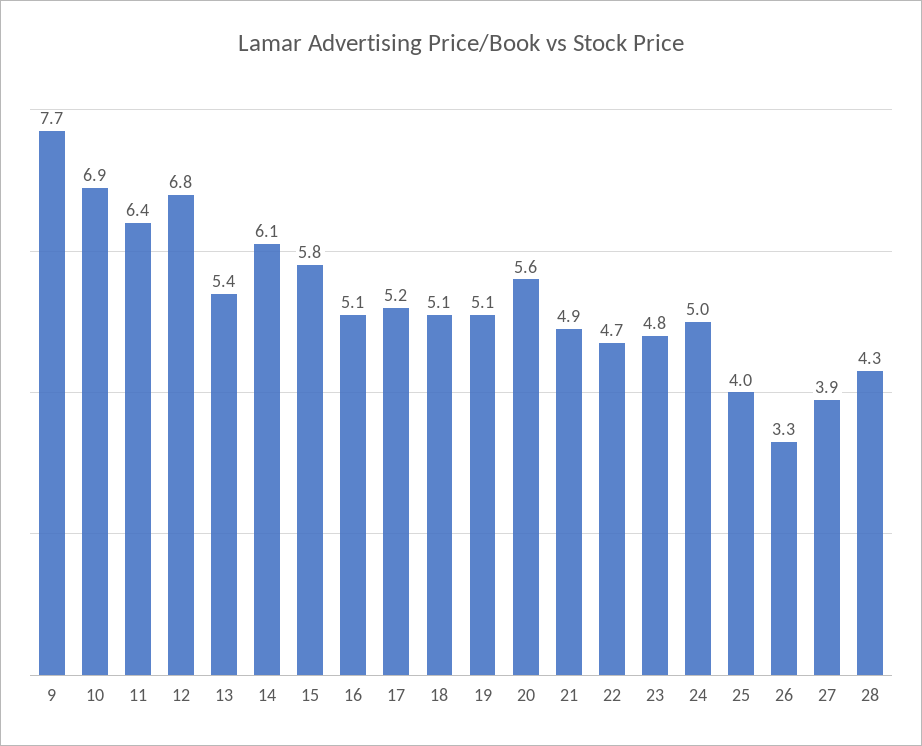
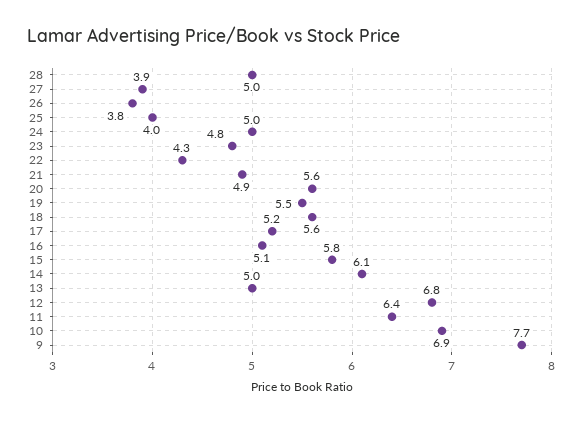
13: 5.4 -> 5
18: 5.1 -> 5.6
19: 5.1 -> 5.5
22: 4.7 -> 4.3
26: 3.3 -> 3.8
28: 4.3 -> 5

